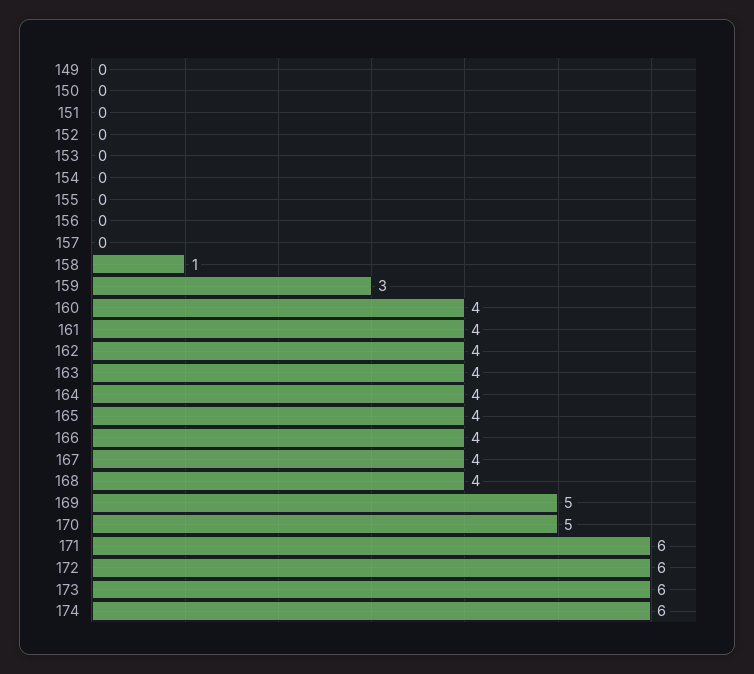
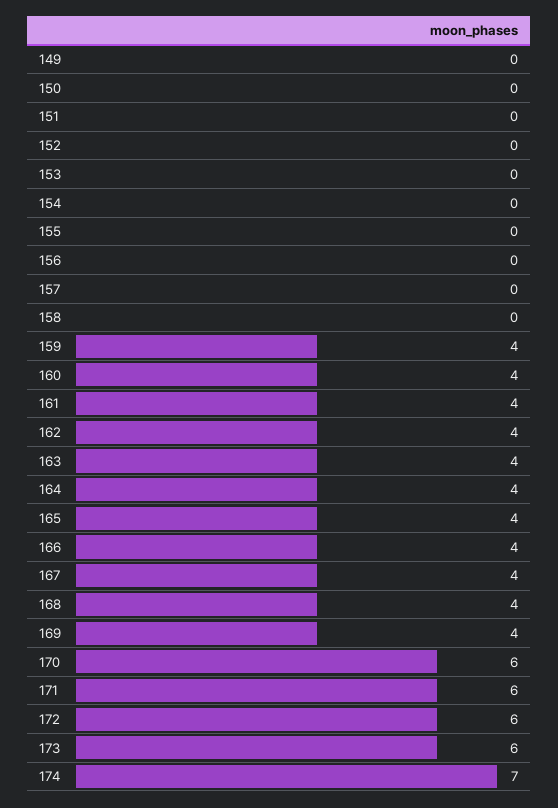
158: 1 -> 0
159: 3 -> 4
169: 5 -> 4
170: 5 -> 6
174: 6 -> 7

